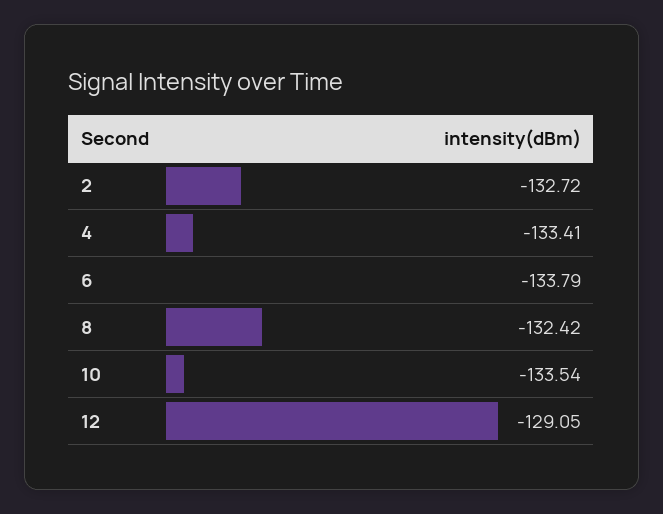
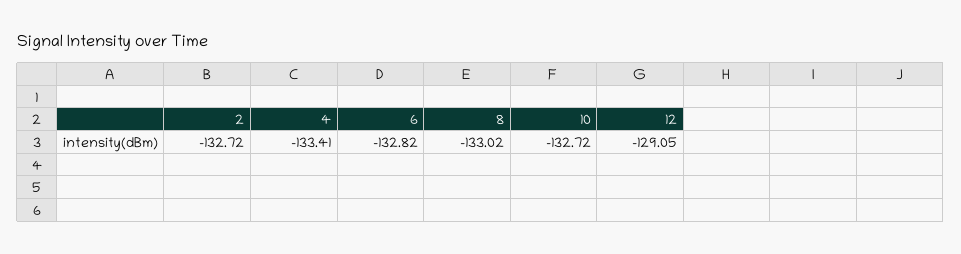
6: -133.79 -> -132.82
8: -132.42 -> -133.02
10: -133.54 -> -132.72

